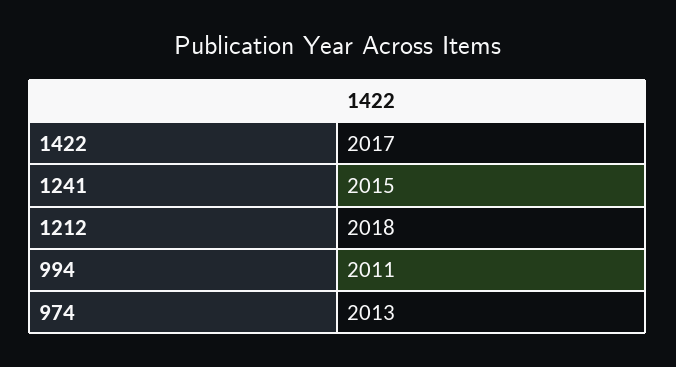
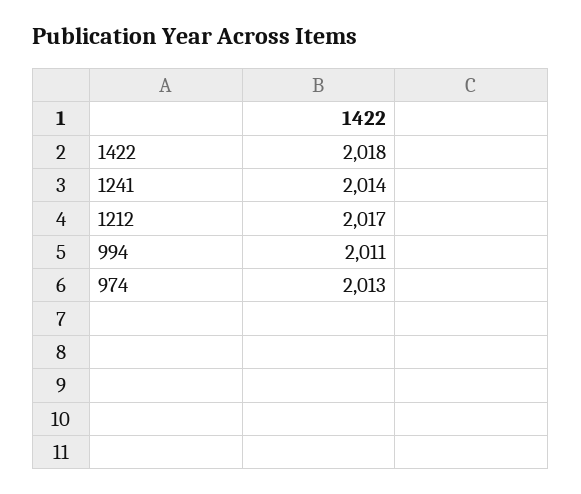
1422: 2017 -> 2018
1241: 2015 -> 2014
1212: 2018 -> 2017

